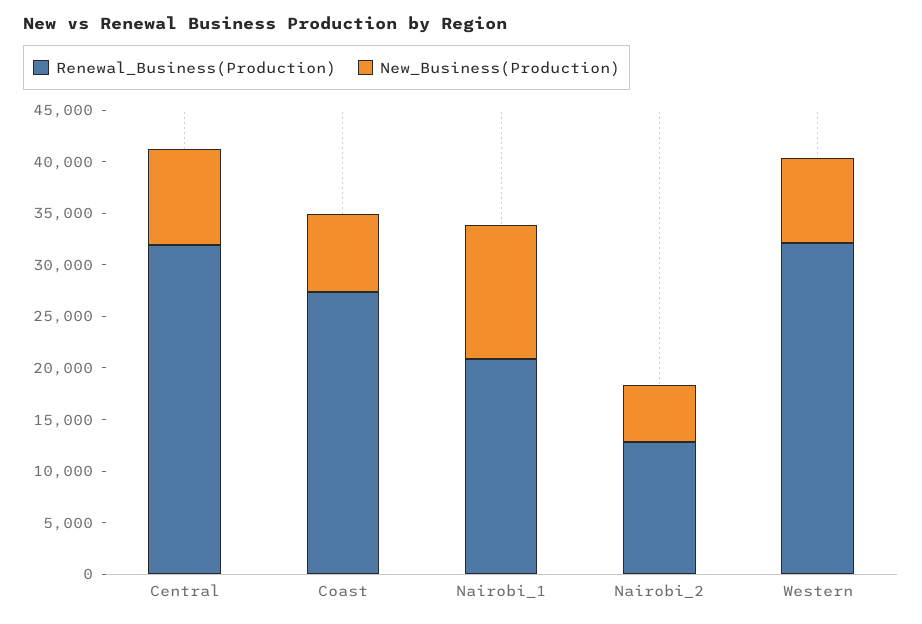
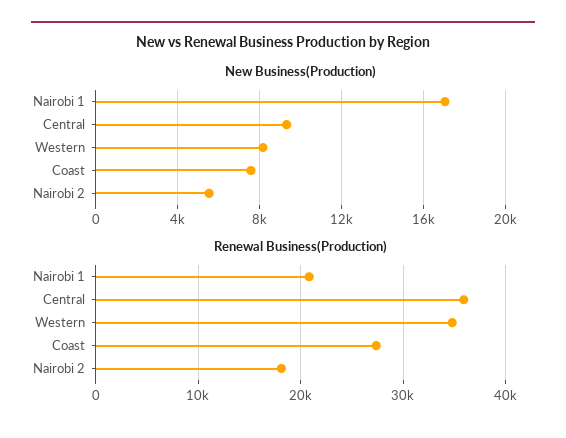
Renewal_Business(Production), Central: 32000 -> 36000
New_Business(Production), Nairobi_1: 13000 -> 17000
Renewal_Business(Production), Nairobi_2: 13000 -> 18000
Renewal_Business(Production), Western: 32000 -> 35000

